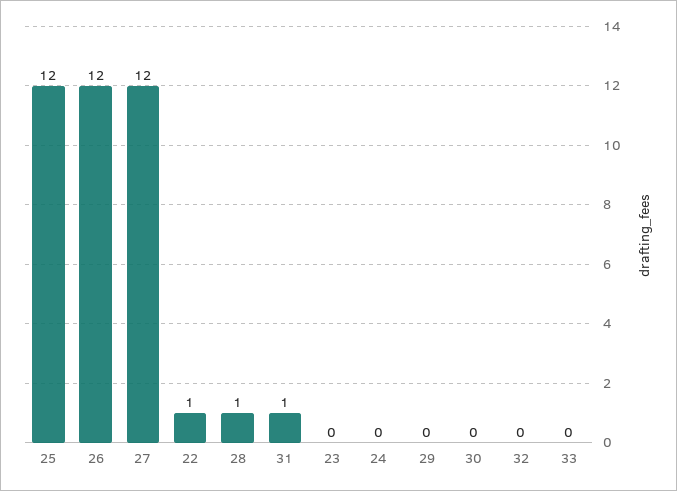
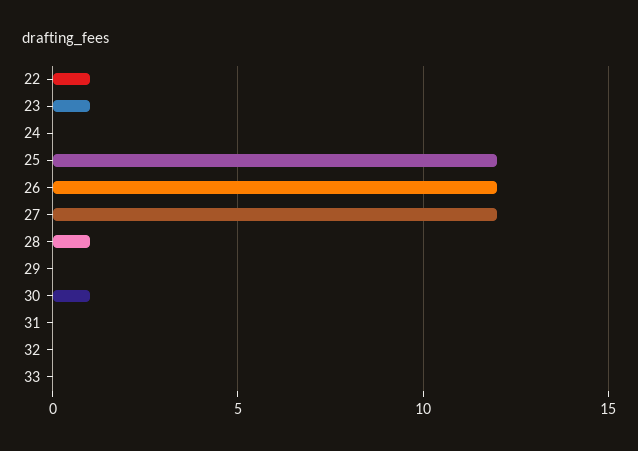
31: 1 -> 0
23: 0 -> 1
30: 0 -> 1

